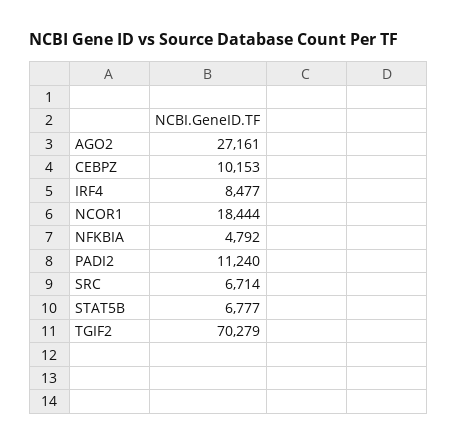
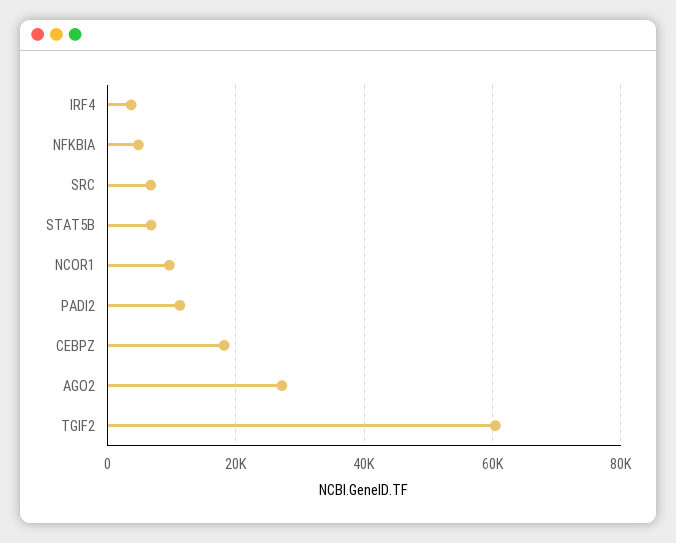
CEBPZ: 10153 -> 18000
IRF4: 8477 -> 4000
NCOR1: 18444 -> 10000
TGIF2: 70279 -> 60000

